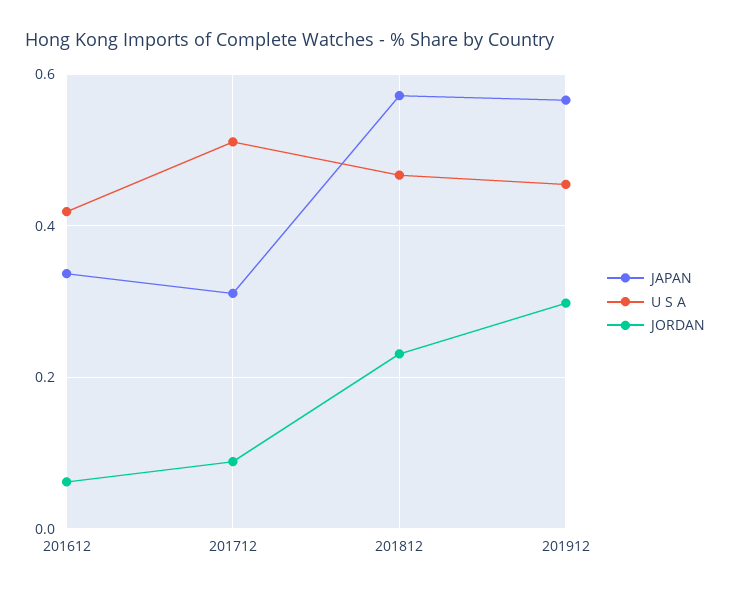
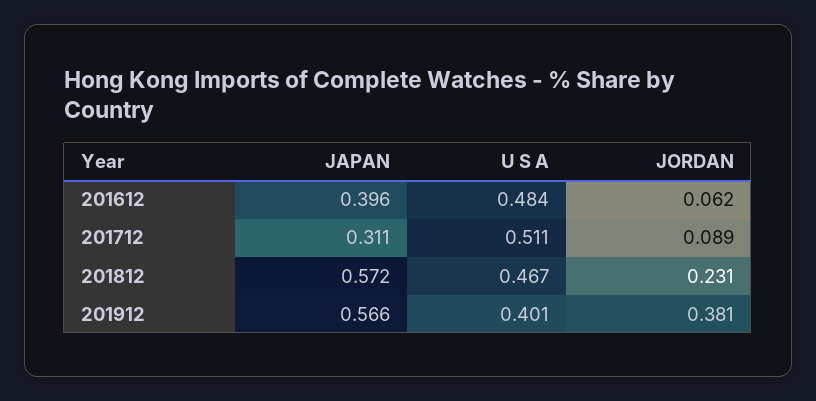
JAPAN, 201612: 0.34 -> 0.396
U S A, 201612: 0.42 -> 0.484
U S A, 201912: 0.46 -> 0.401
JORDAN, 201912: 0.3 -> 0.381

